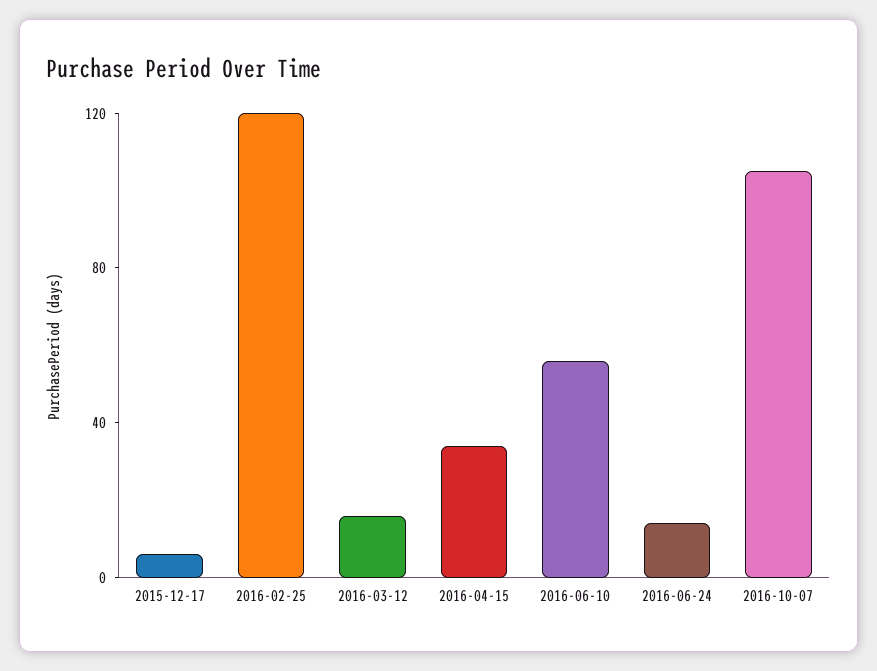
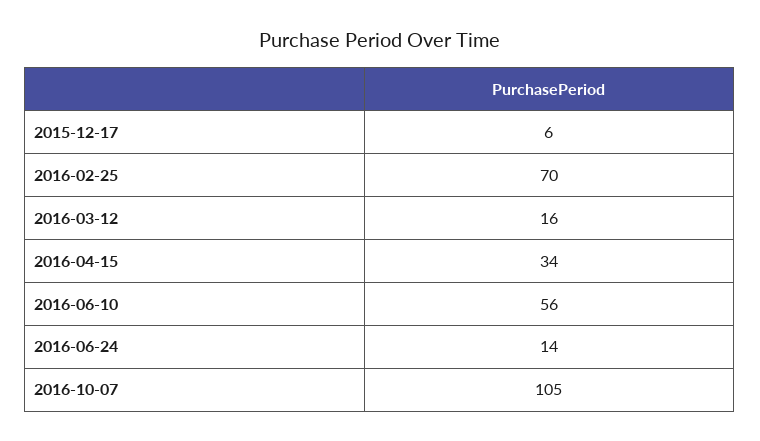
2016-02-25: 120 -> 70

